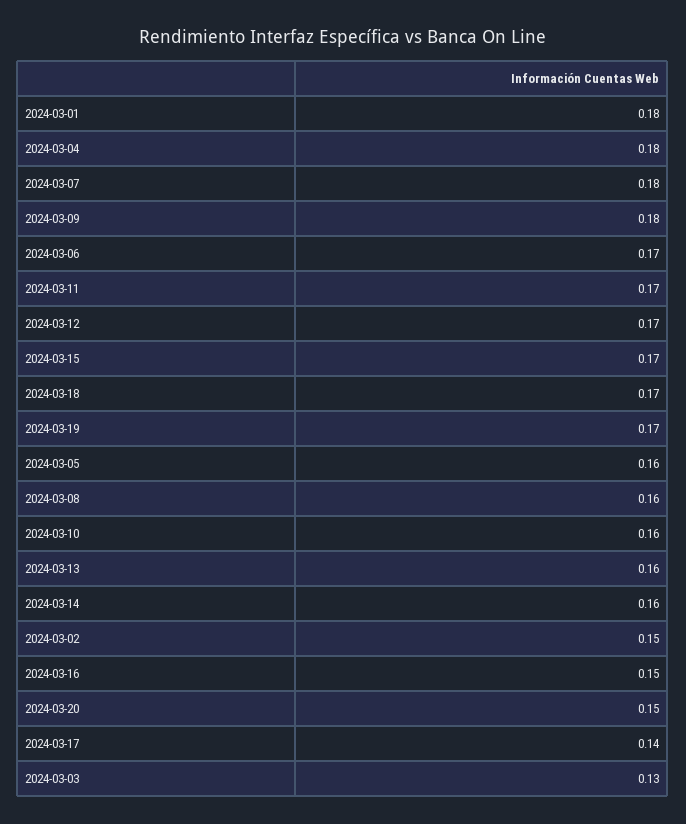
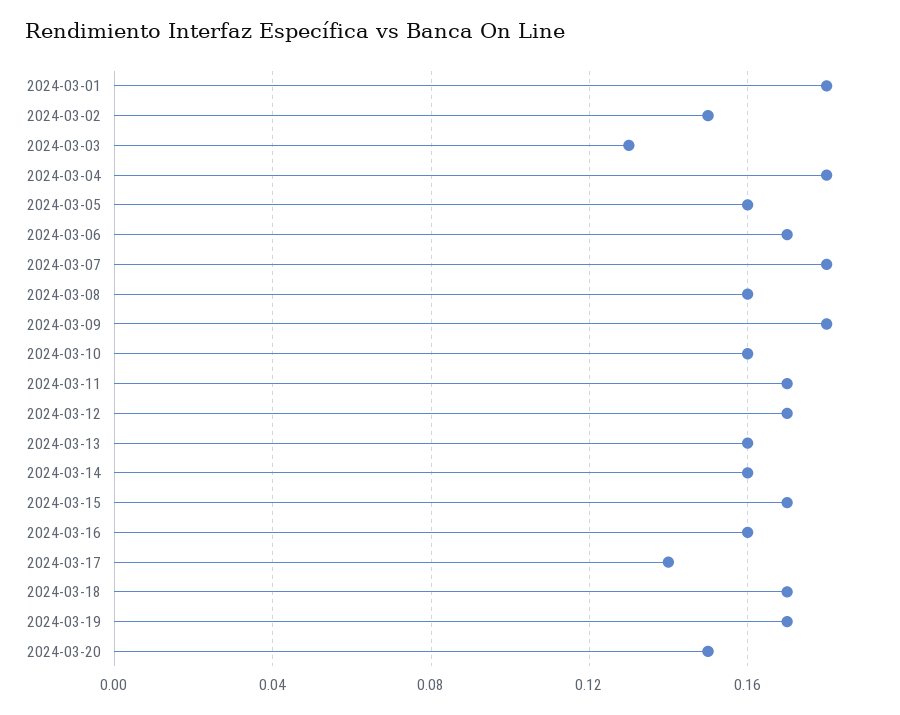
2024-03-16: 0.15 -> 0.16

